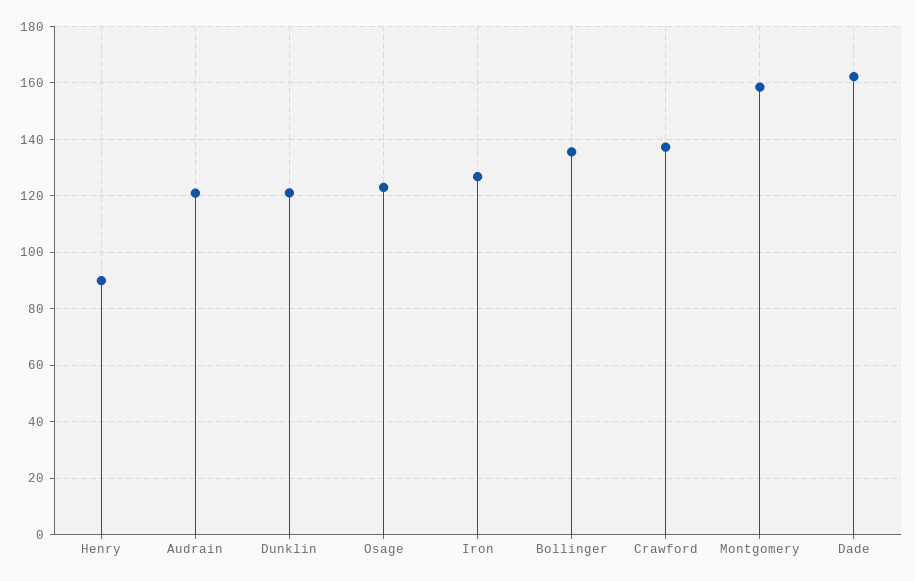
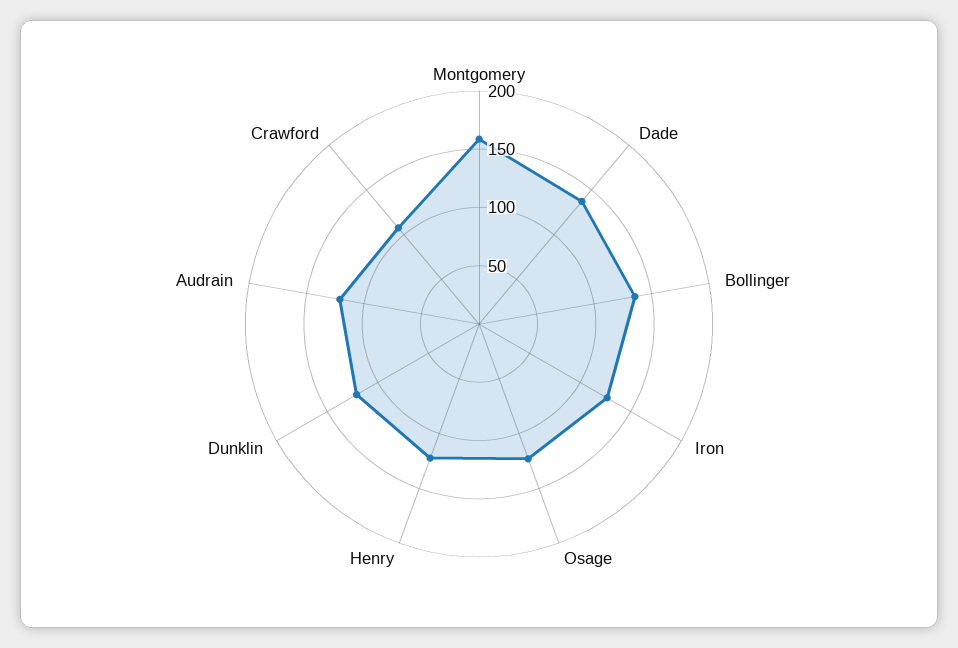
Henry: 90 -> 120
Crawford: 137.5 -> 110
Dade: 162.5 -> 140

